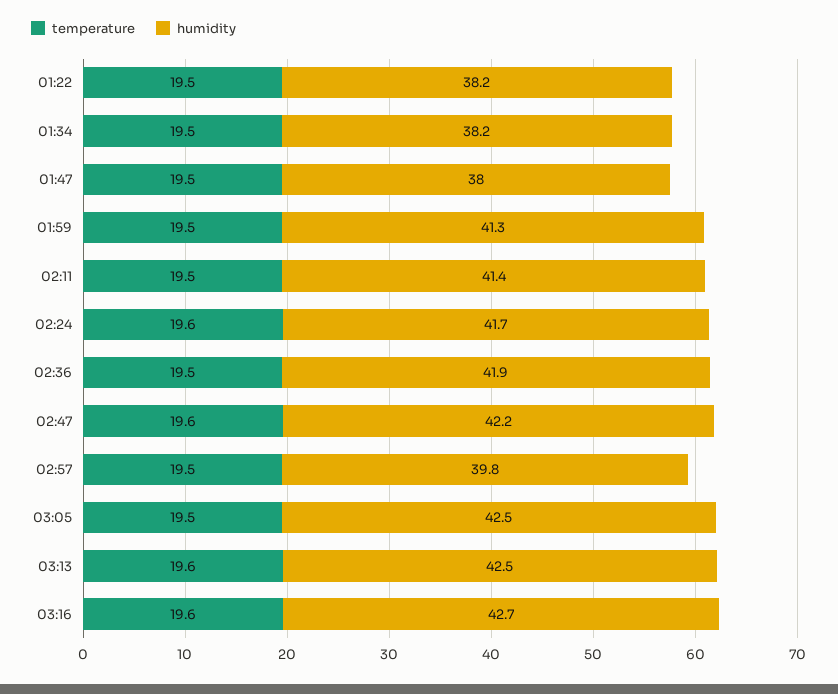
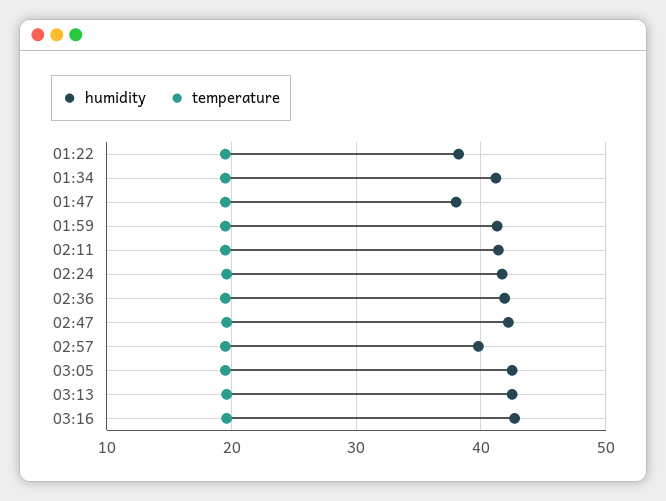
humidity, 01:34: 38.2 -> 41

